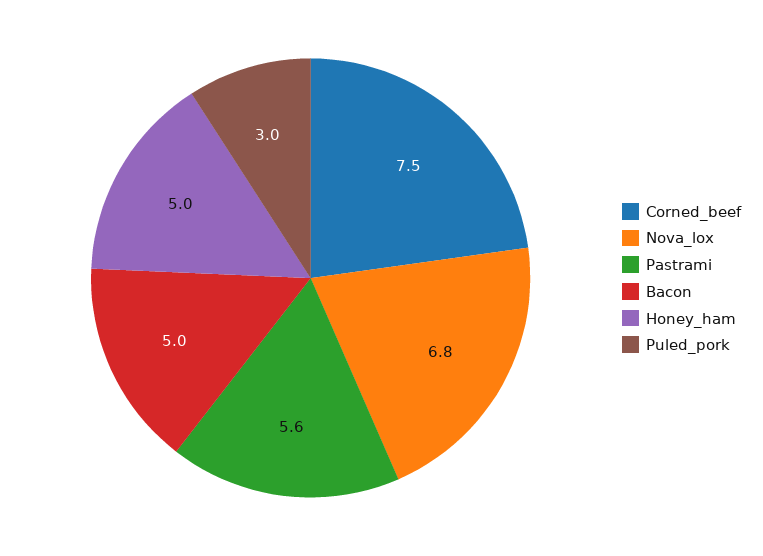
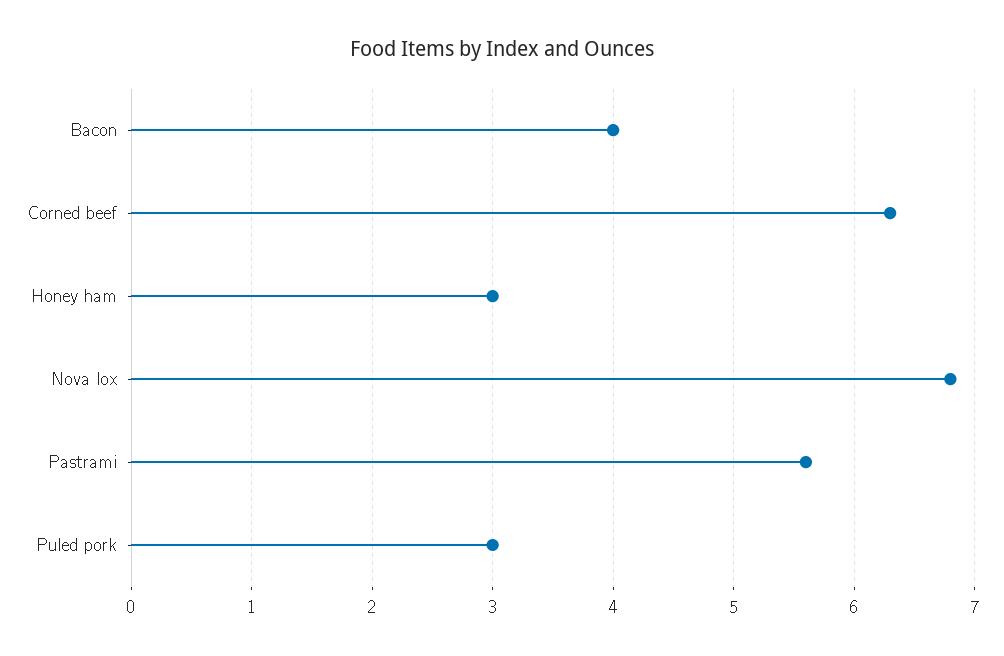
Corned_beef: 7.5 -> 6.3
Bacon: 5 -> 4
Honey_ham: 5 -> 3

